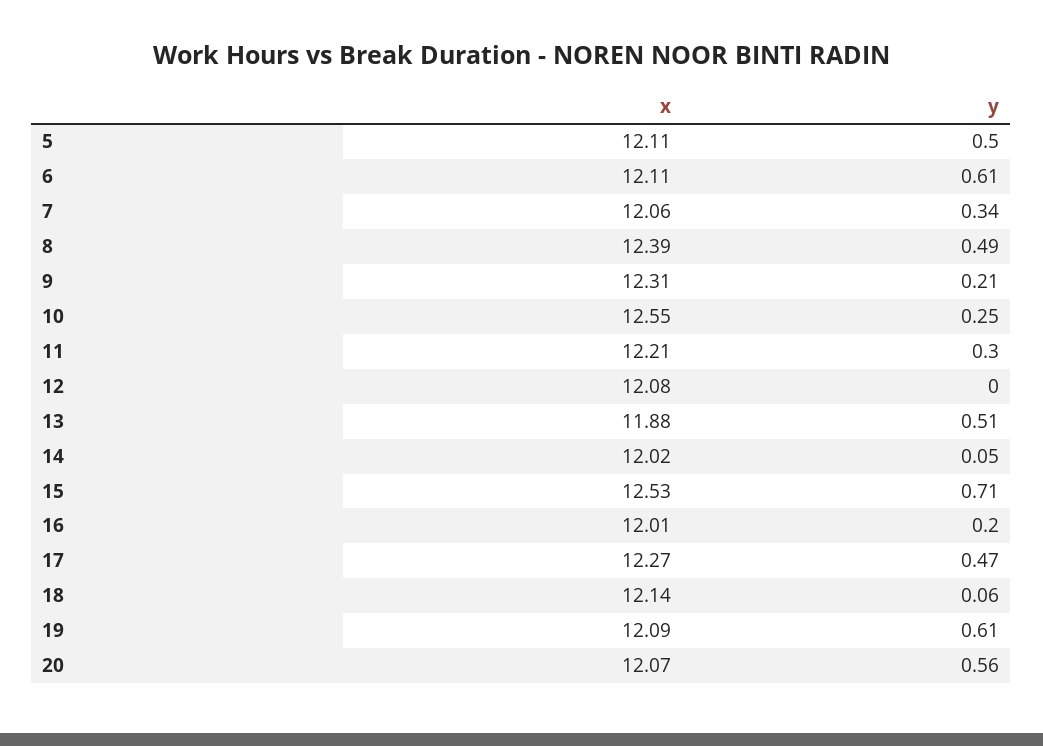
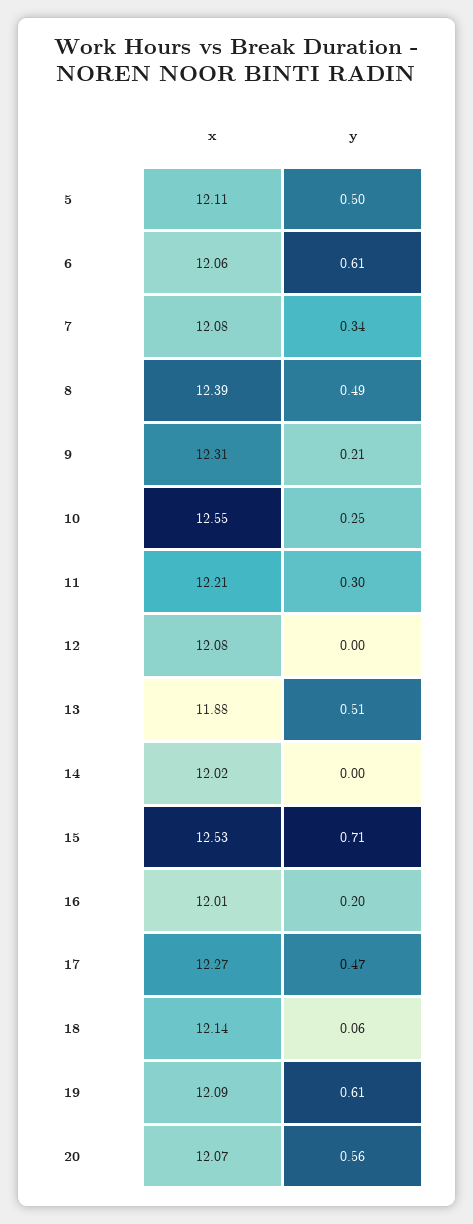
x, 6: 12.11 -> 12.06
x, 7: 12.06 -> 12.08
y, 14: 0.05 -> 0

